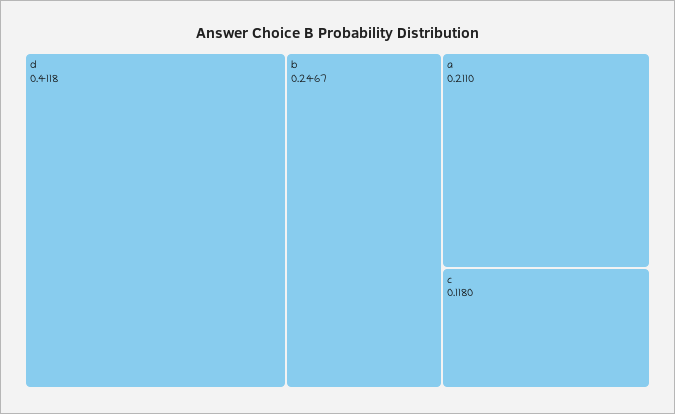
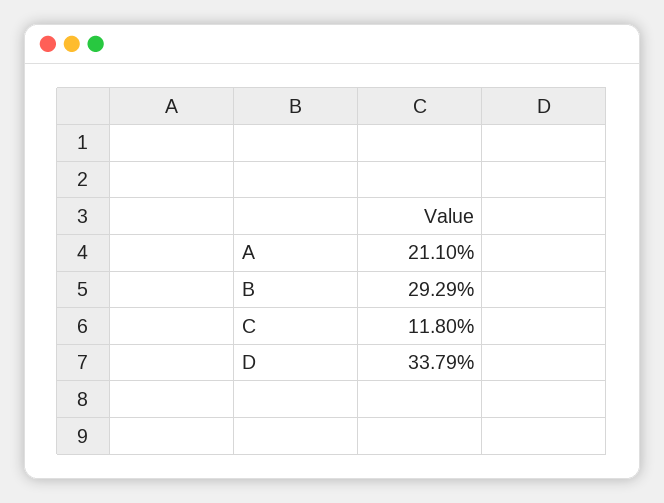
d: 0.4118 -> 0.3379
b: 0.2467 -> 0.2929

